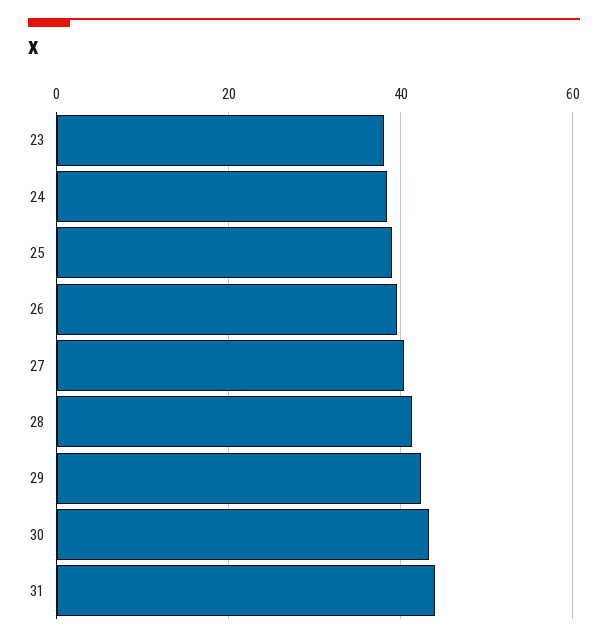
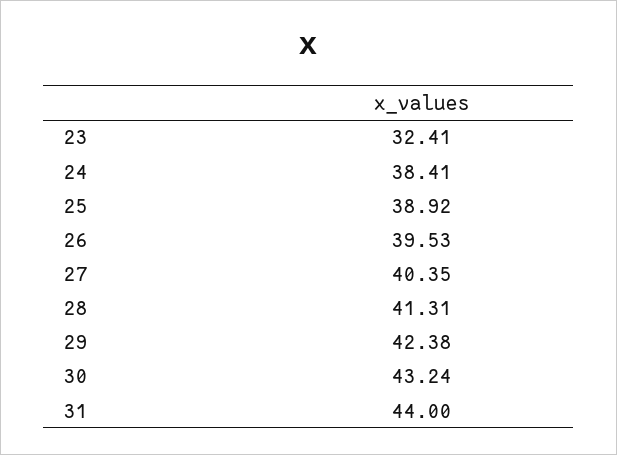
23: 38 -> 32.41

